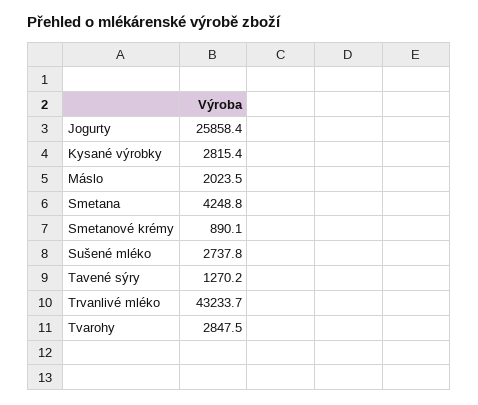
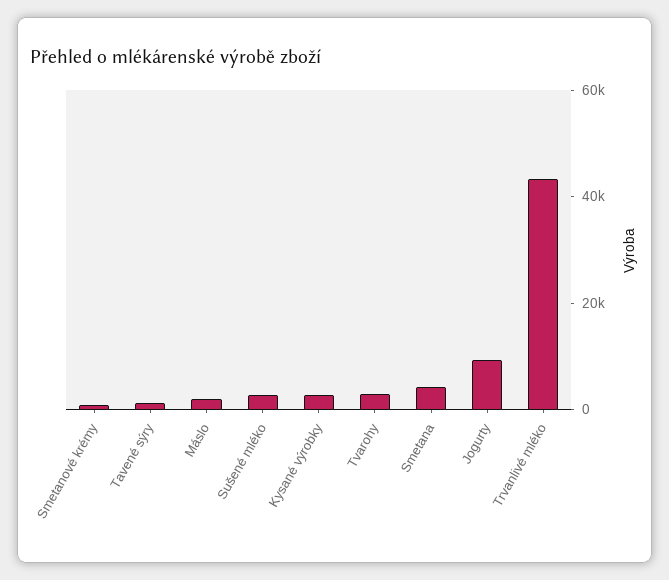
Jogurty: 25858.4 -> 10000

